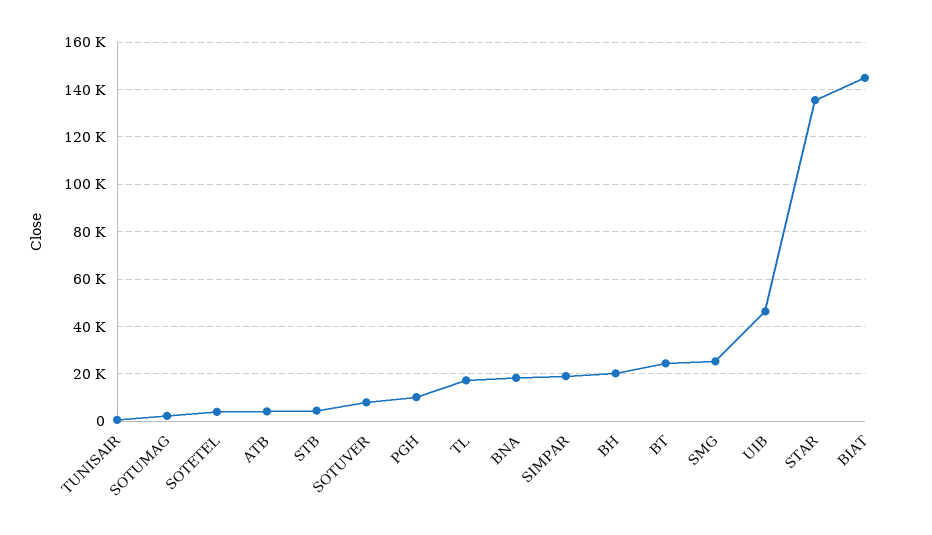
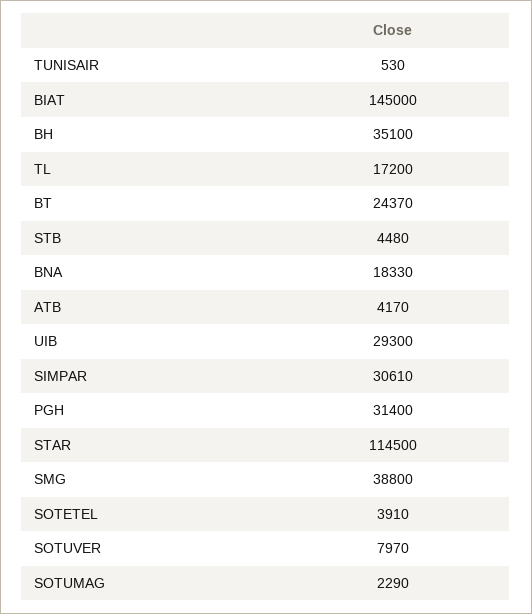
PGH: 10000 -> 31400
SIMPAR: 20000 -> 30610
BH: 20000 -> 35100
SMG: 25000 -> 38800
UIB: 45000 -> 29300
STAR: 135000 -> 114500

